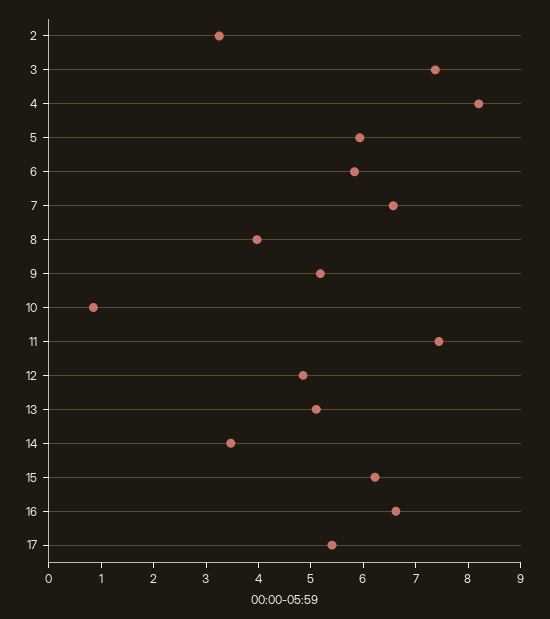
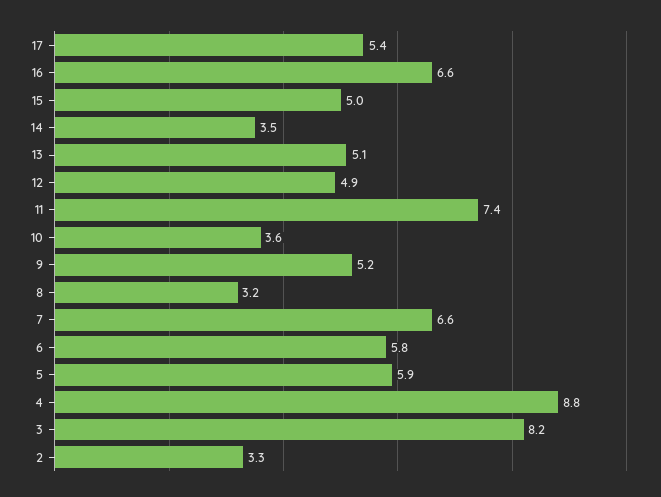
3: 7.4 -> 8.2
4: 8.2 -> 8.8
8: 4 -> 3.2
10: 0.8 -> 3.6
15: 6.2 -> 5

